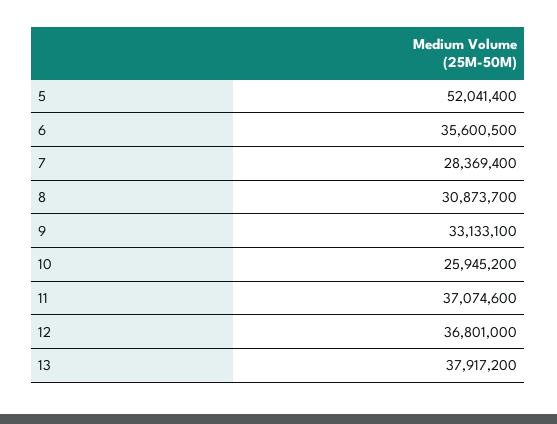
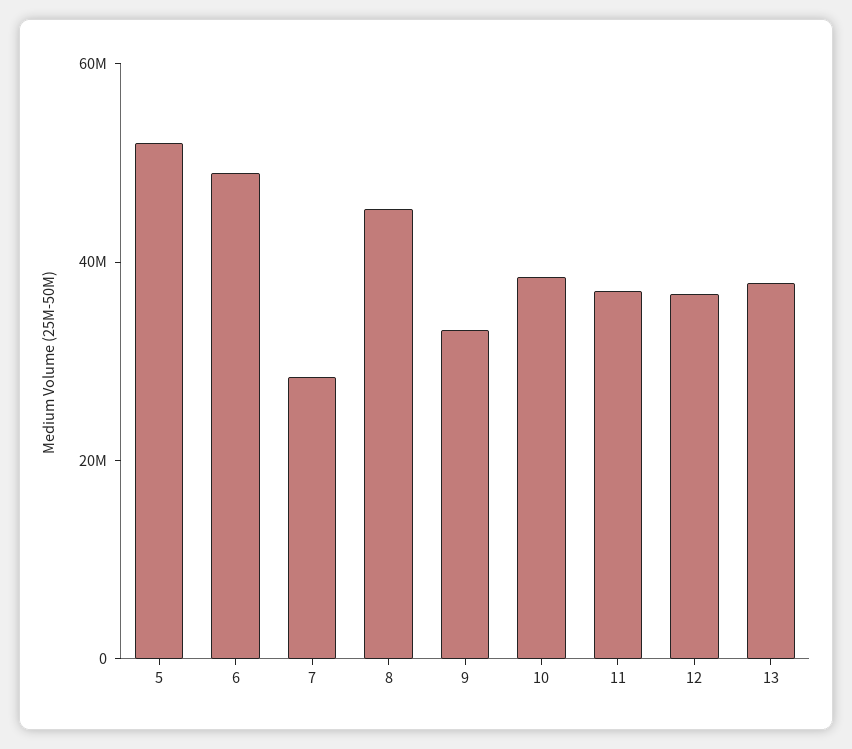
6: 35600500 -> 50000000
8: 30873700 -> 45000000
10: 25945200 -> 40000000

